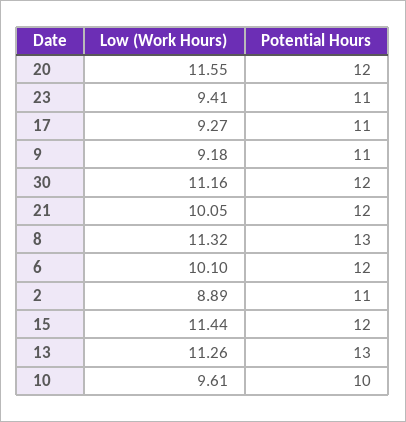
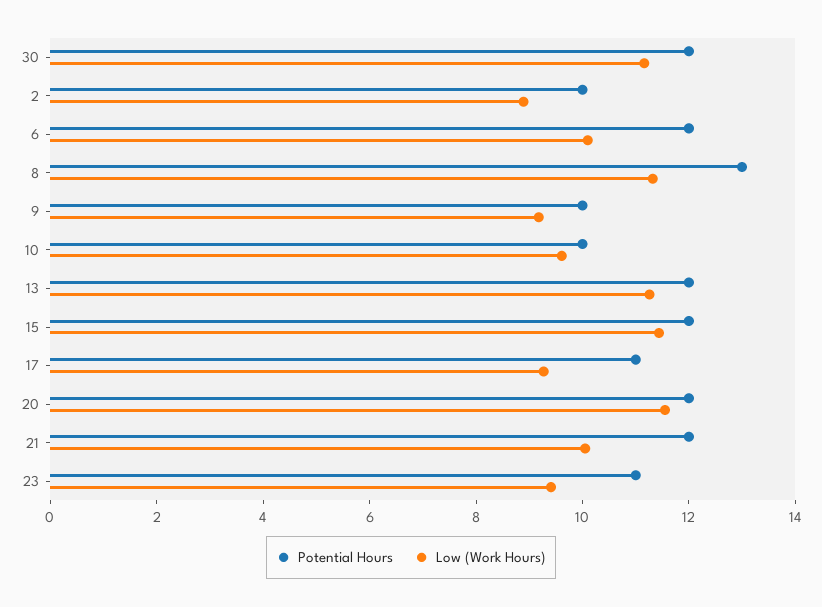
Potential Hours, 9: 11 -> 10
Potential Hours, 2: 11 -> 10
Potential Hours, 13: 13 -> 12

